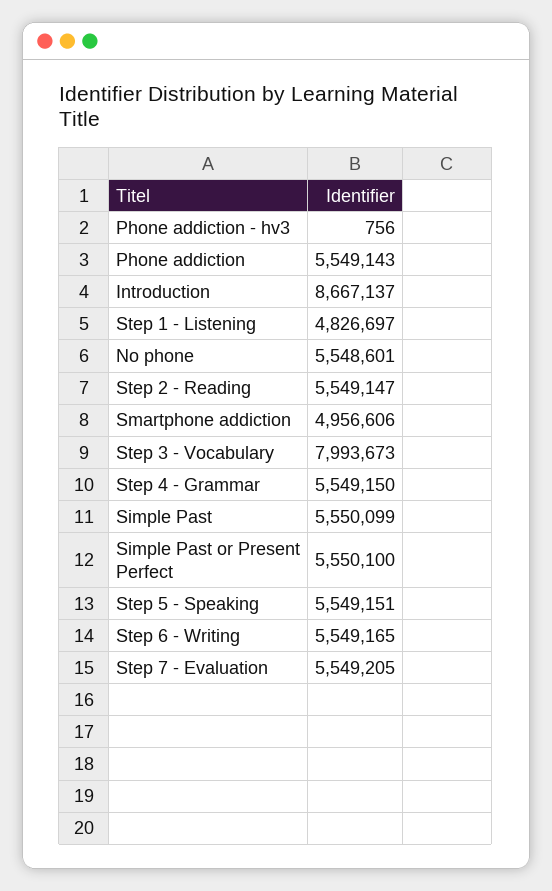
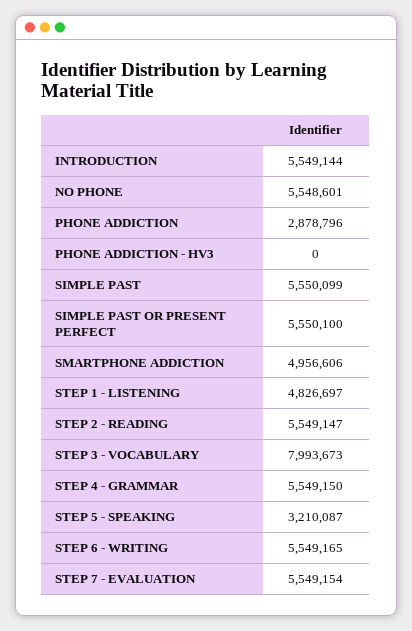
Phone addiction - hv3: 756 -> 0
Phone addiction: 5549143 -> 2878796
Introduction: 8667137 -> 5549144
Step 5 - Speaking: 5549151 -> 3210087
Step 7 - Evaluation: 5549205 -> 5549154

